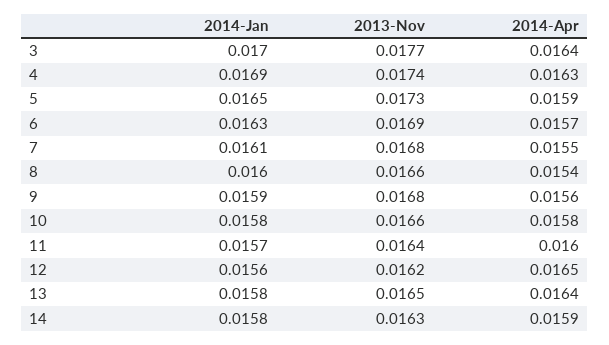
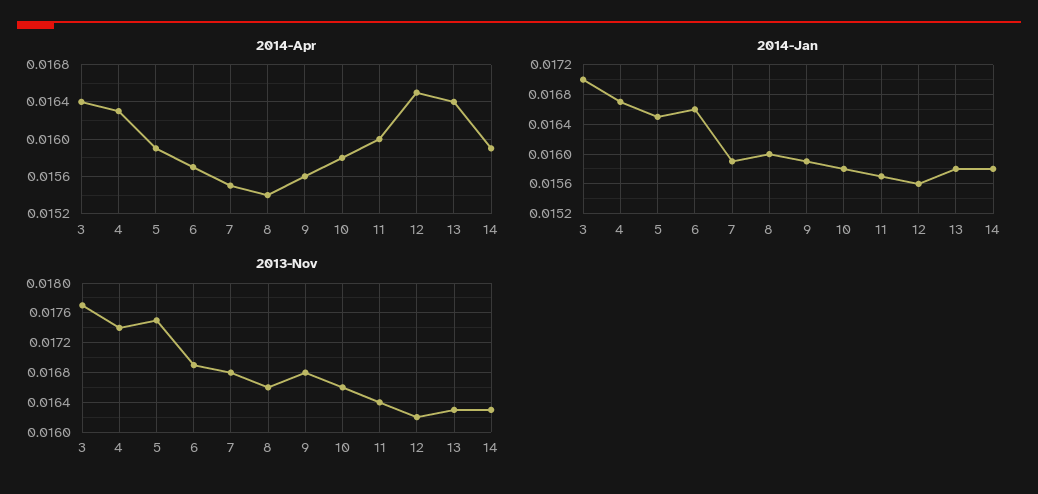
2014-Jan, 4: 0.0169 -> 0.0167
2013-Nov, 5: 0.0173 -> 0.0175
2014-Jan, 6: 0.0163 -> 0.0166
2014-Jan, 7: 0.0161 -> 0.0159
2013-Nov, 13: 0.0165 -> 0.0163

